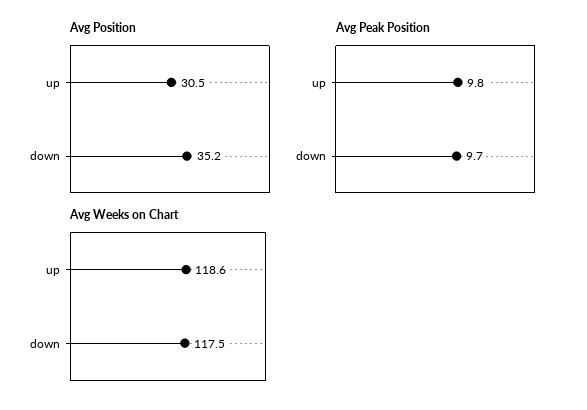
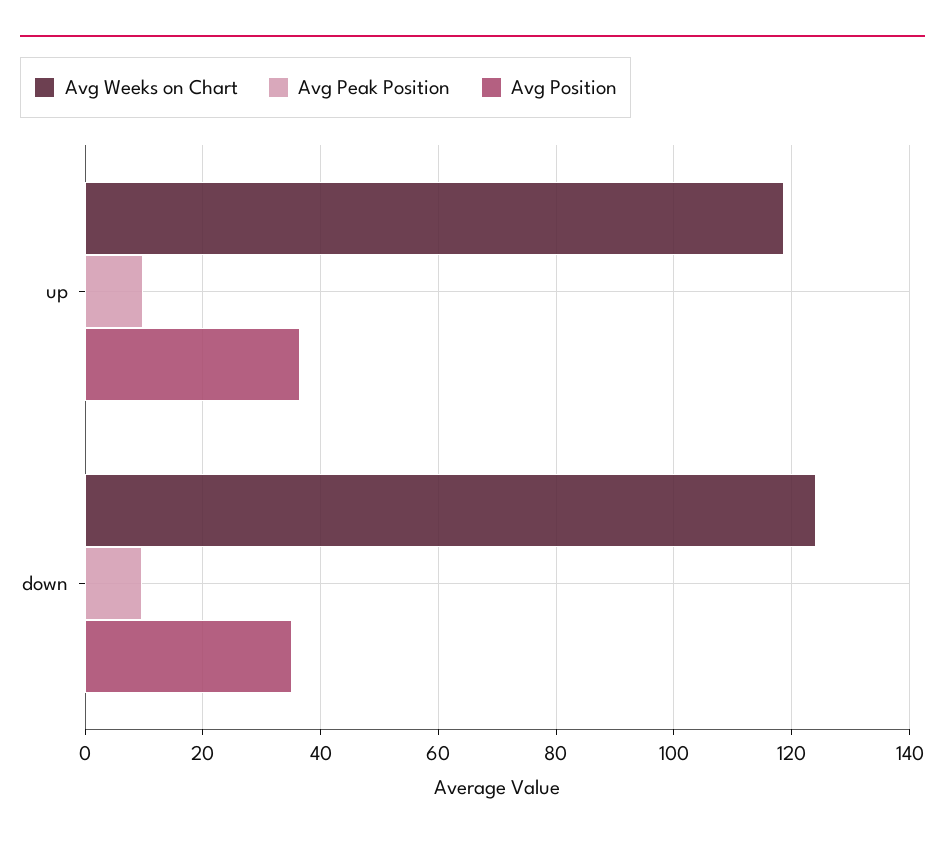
Avg Position, up: 30.5 -> 36
Avg Weeks on Chart, down: 117.5 -> 124

